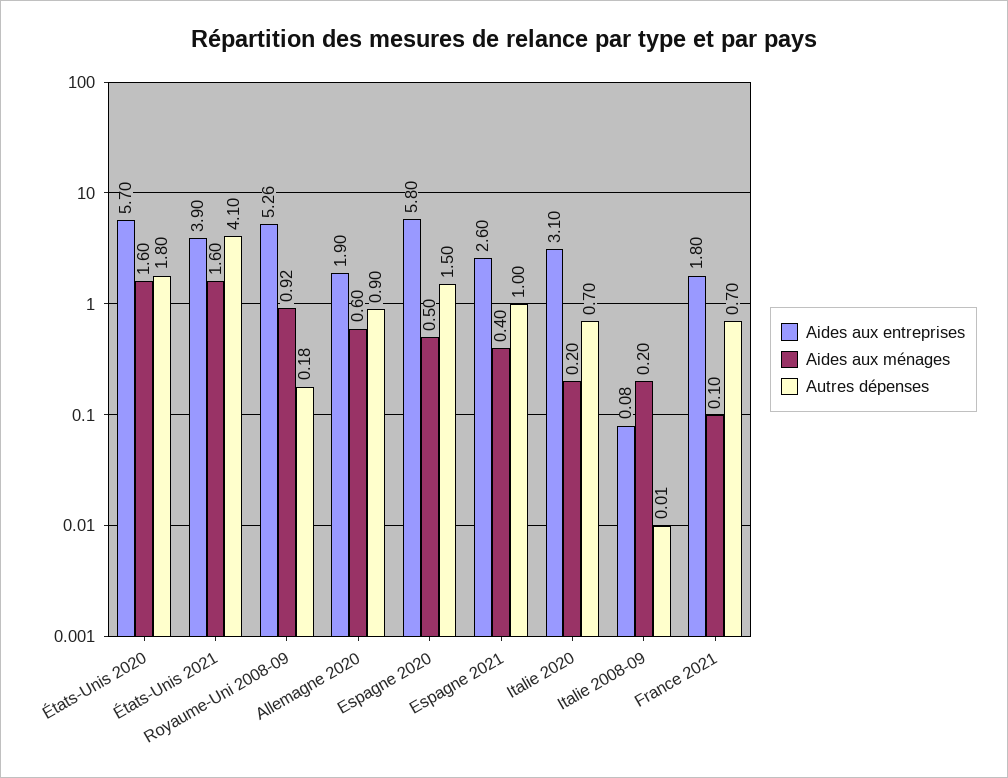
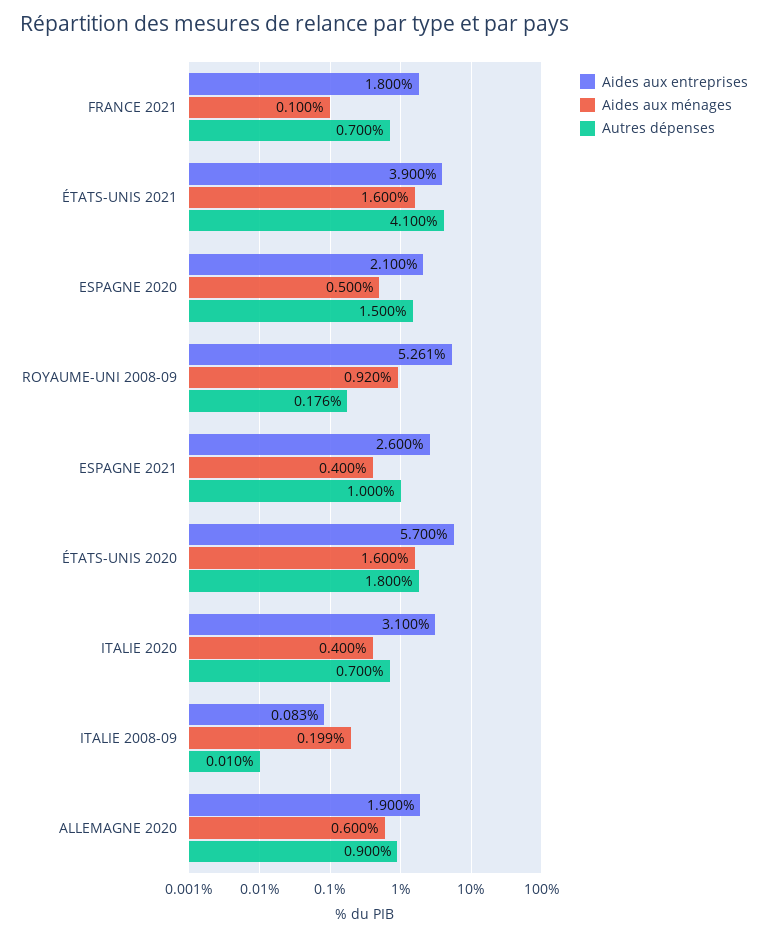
Aides aux entreprises, Espagne 2020: 5.8 -> 2.1
Aides aux ménages, Italie 2020: 0.2 -> 0.4

